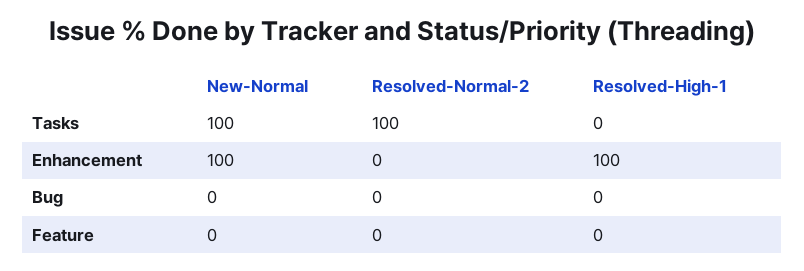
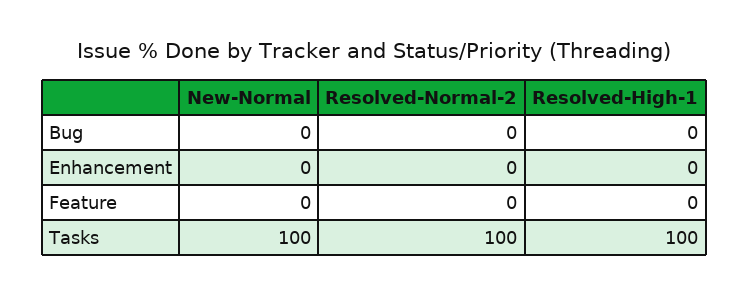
Resolved-High-1, Tasks: 0 -> 100
New-Normal, Enhancement: 100 -> 0
Resolved-High-1, Enhancement: 100 -> 0

